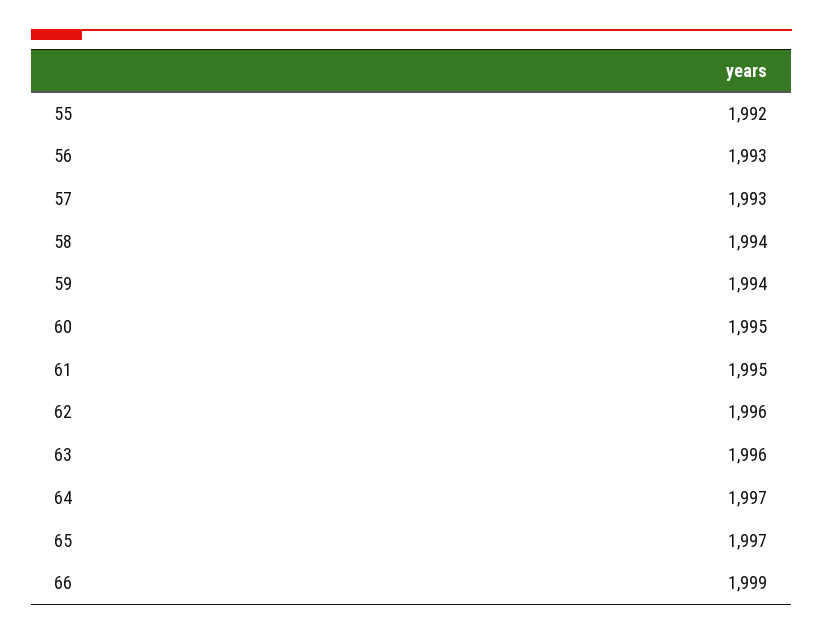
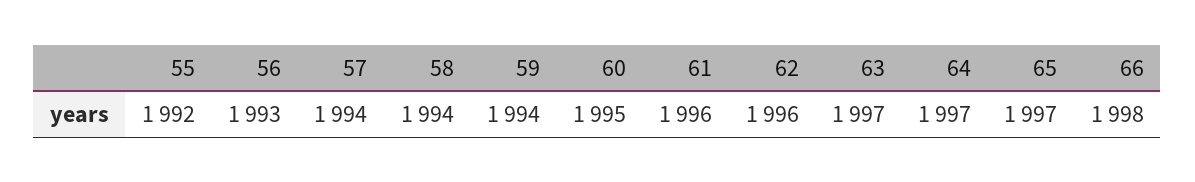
57: 1993 -> 1994
61: 1995 -> 1996
63: 1996 -> 1997
66: 1999 -> 1998

